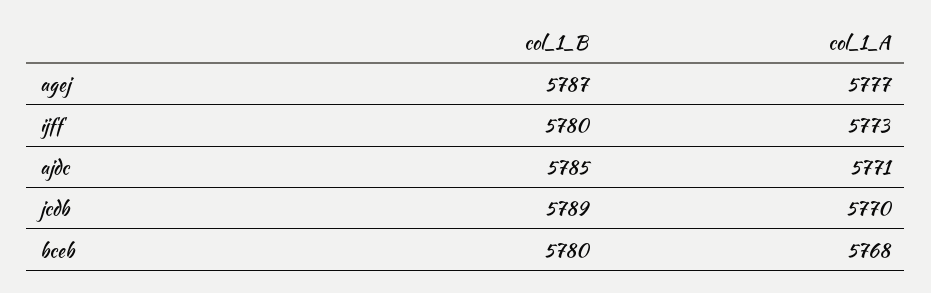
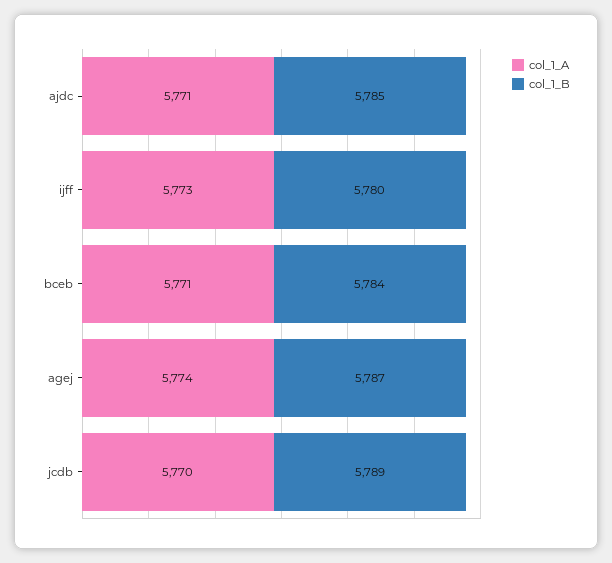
col_1_A, agej: 5777 -> 5774
col_1_B, bceb: 5780 -> 5784
col_1_A, bceb: 5768 -> 5771

